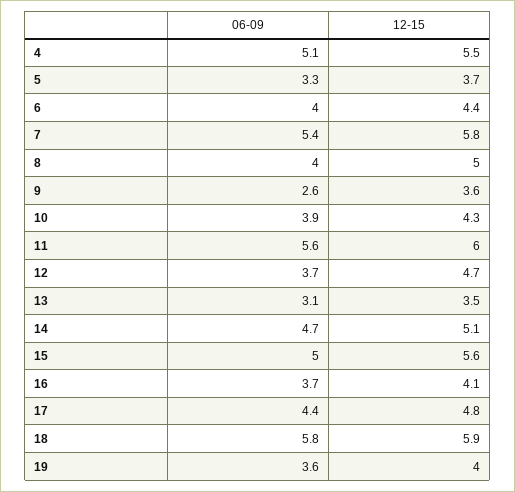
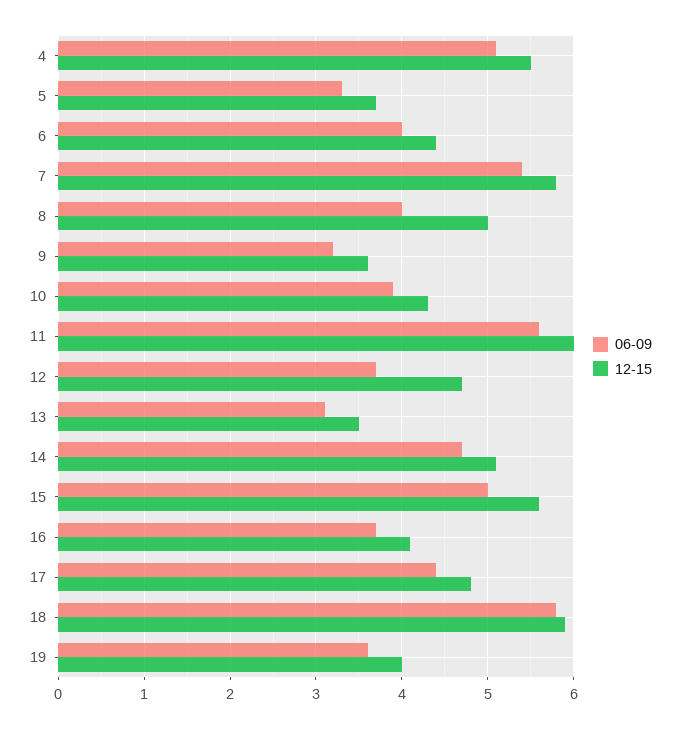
06-09, 9: 2.6 -> 3.2

